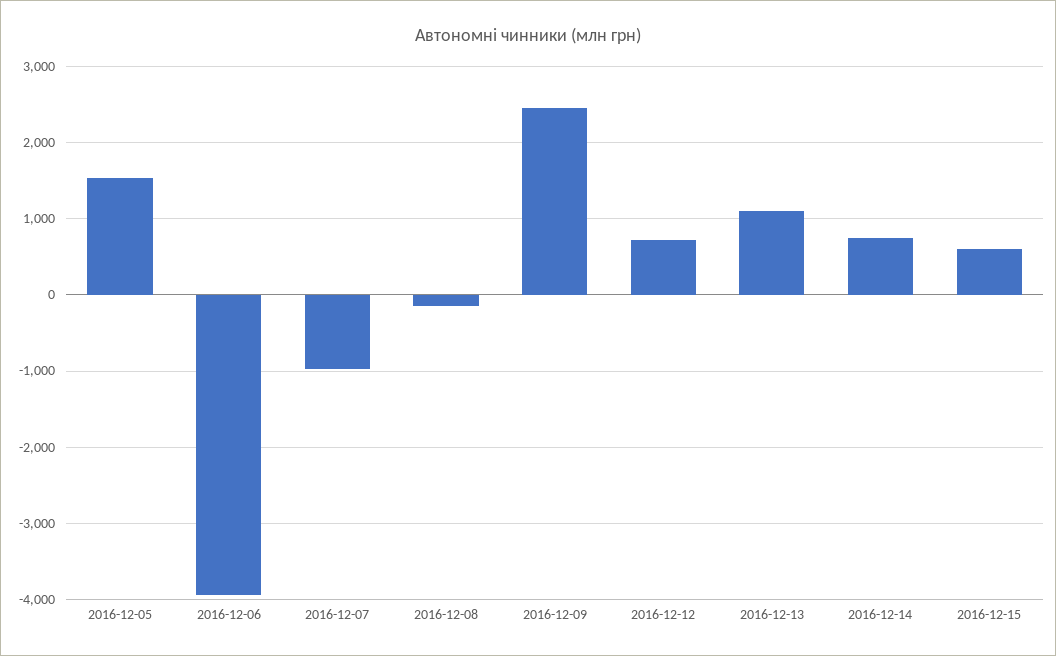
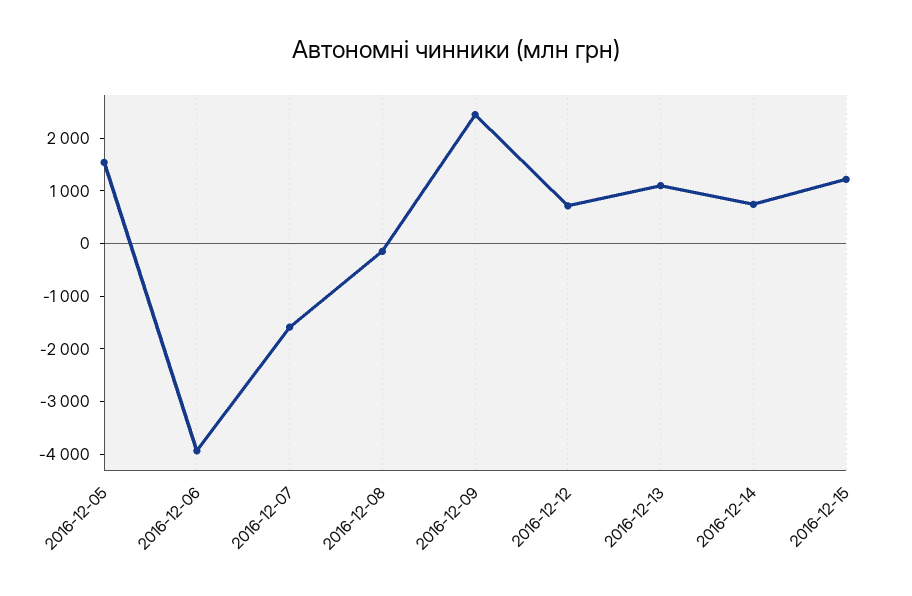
2016-12-07: -1000 -> -1600
2016-12-15: 600 -> 1200

